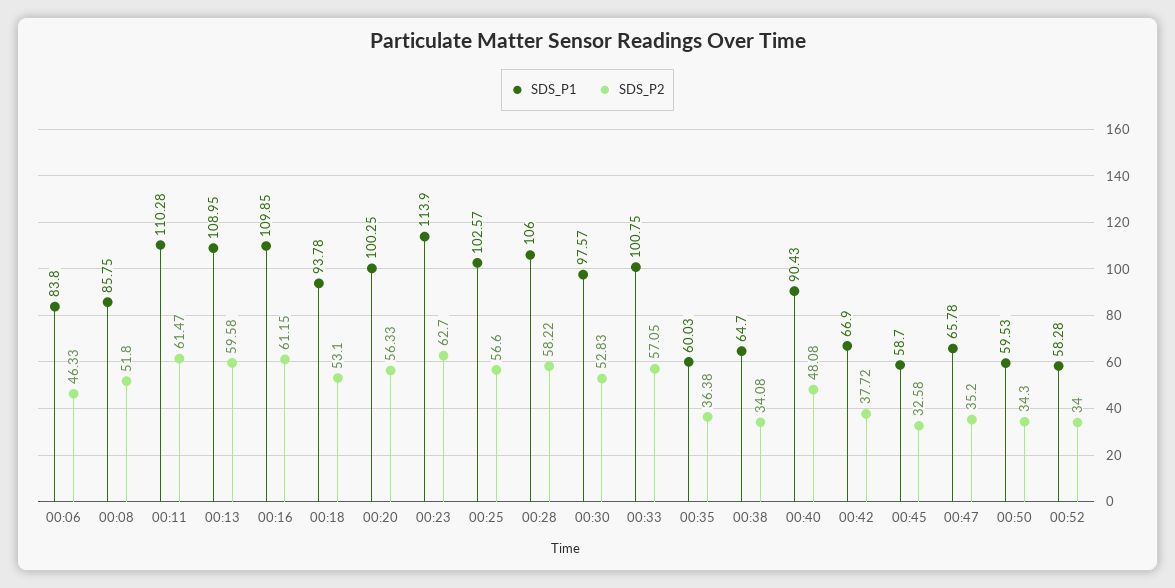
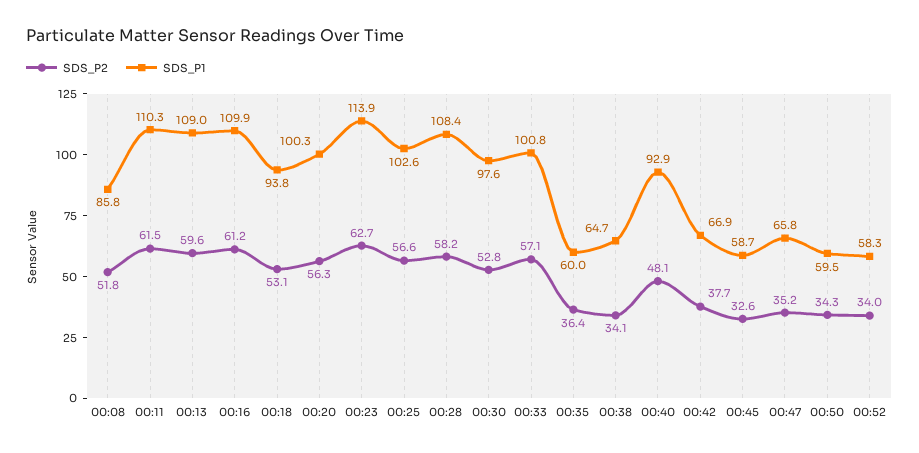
SDS_P1, 00:06: 83.8 -> none
SDS_P2, 00:06: 46.33 -> none
SDS_P1, 00:28: 106 -> 108.4
SDS_P1, 00:40: 90.43 -> 92.9

